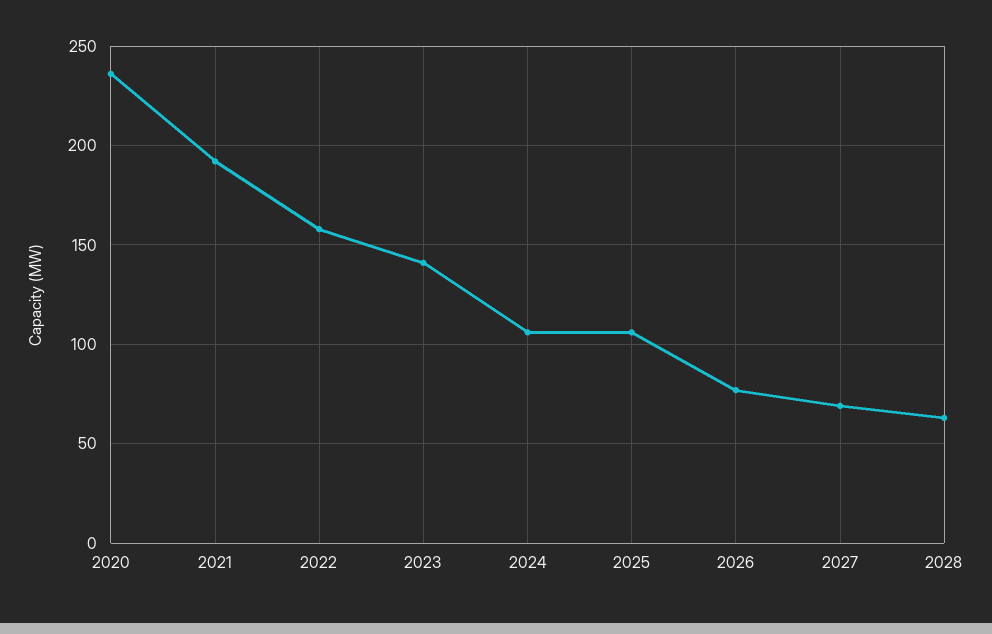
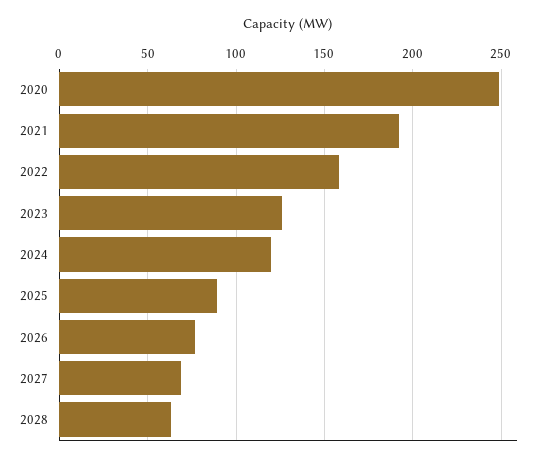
2020: 235 -> 250
2023: 140 -> 125
2024: 105 -> 120
2025: 105 -> 90

